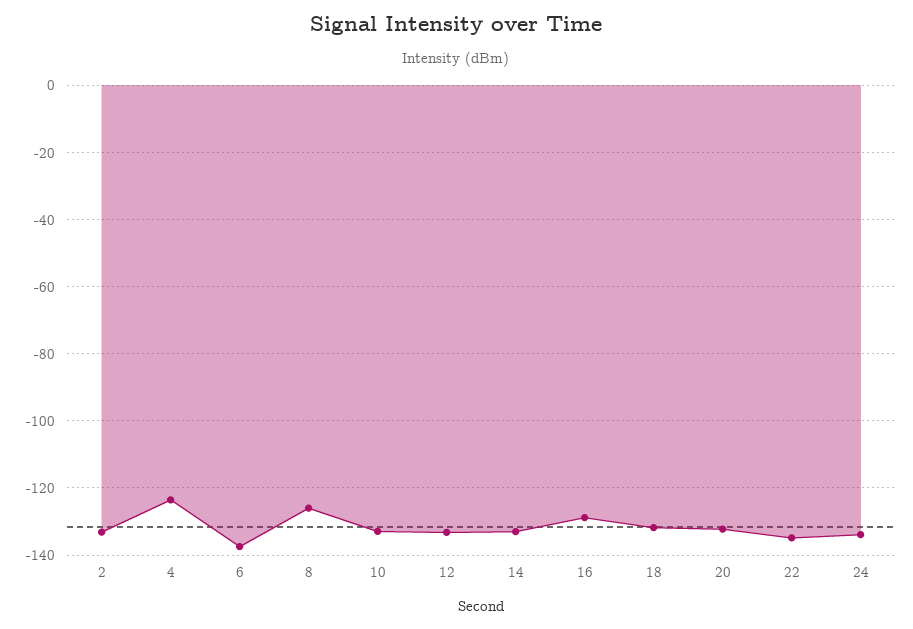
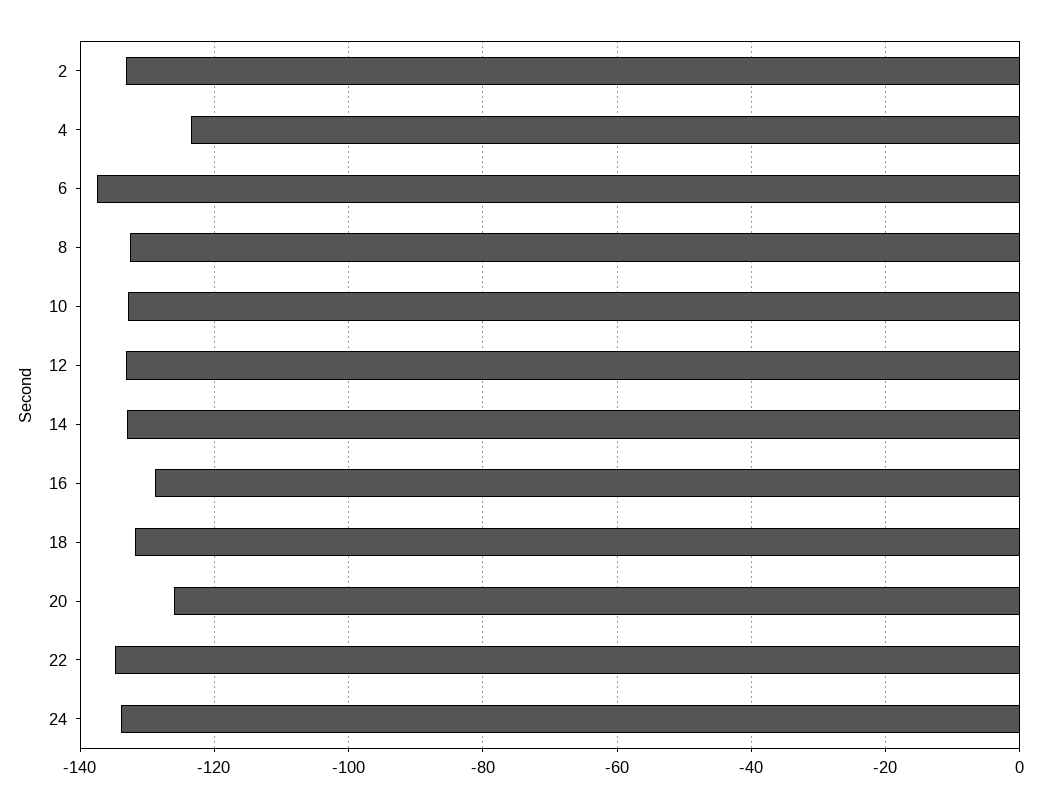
8: -126 -> -132
20: -132 -> -126

